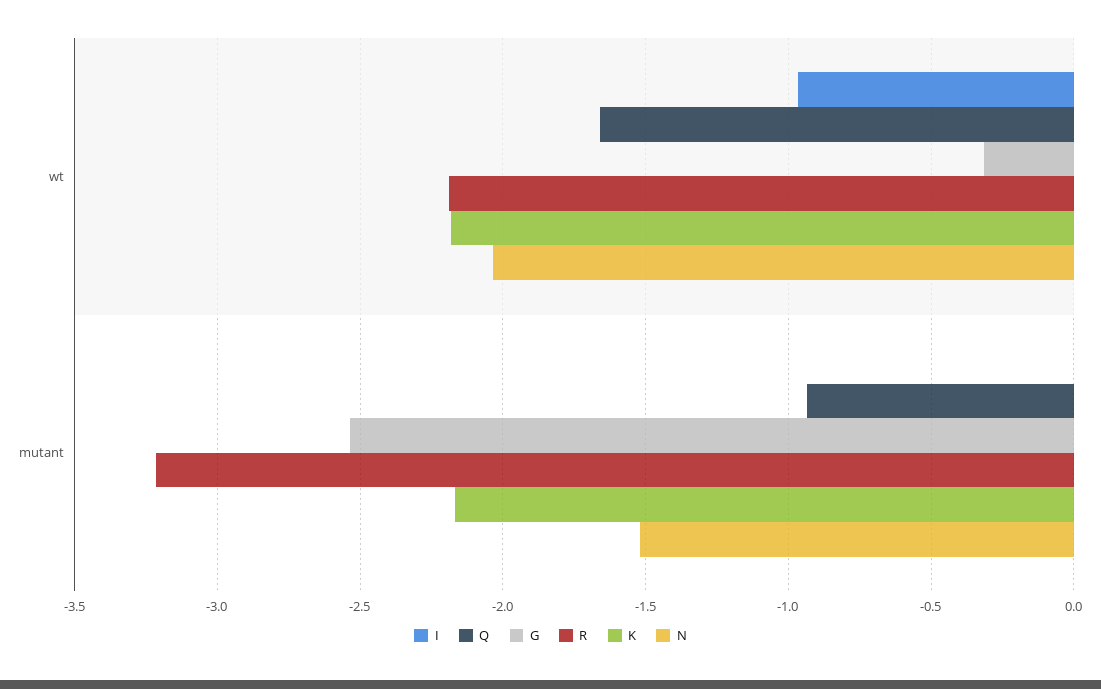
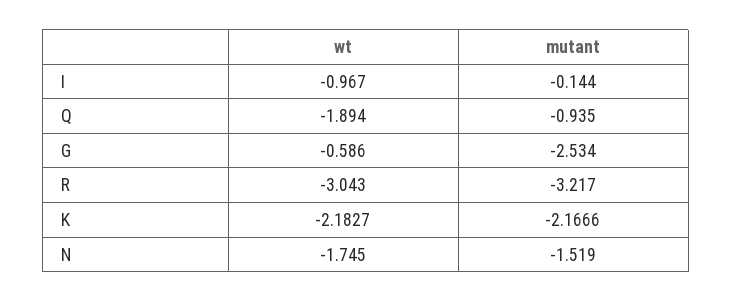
Q, wt: -1.65 -> -1.894
G, wt: -0.3 -> -0.586
R, wt: -2.2 -> -3.043
N, wt: -2.05 -> -1.745
I, mutant: 0 -> -0.144

